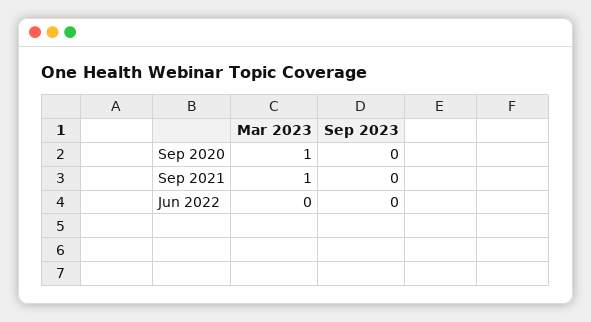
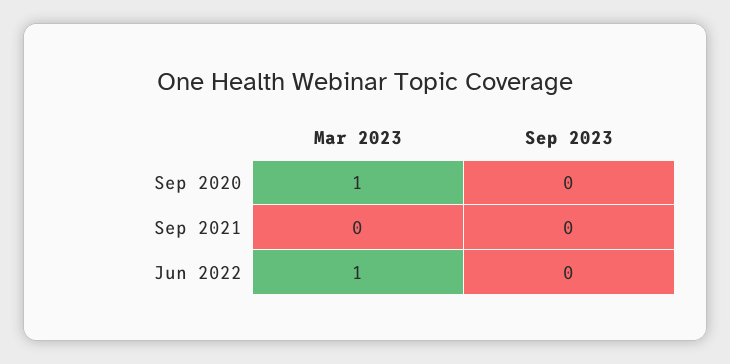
Mar 2023, Sep 2021: 1 -> 0
Mar 2023, Jun 2022: 0 -> 1

